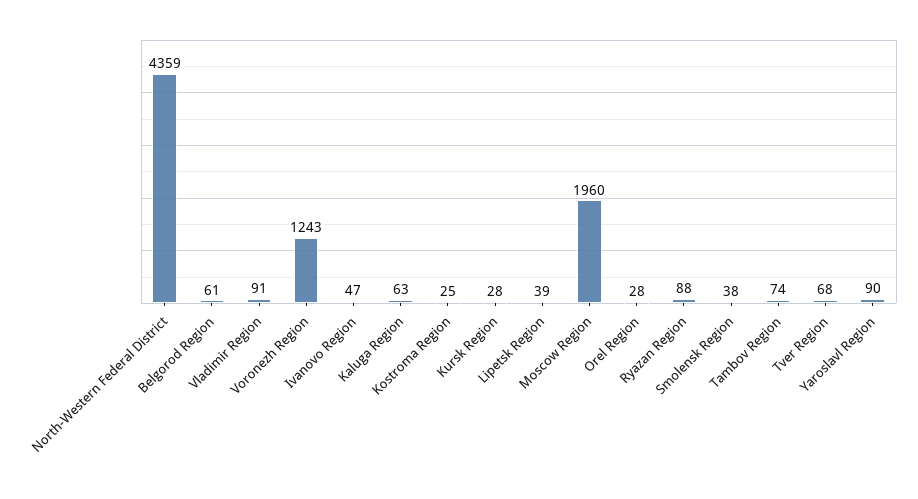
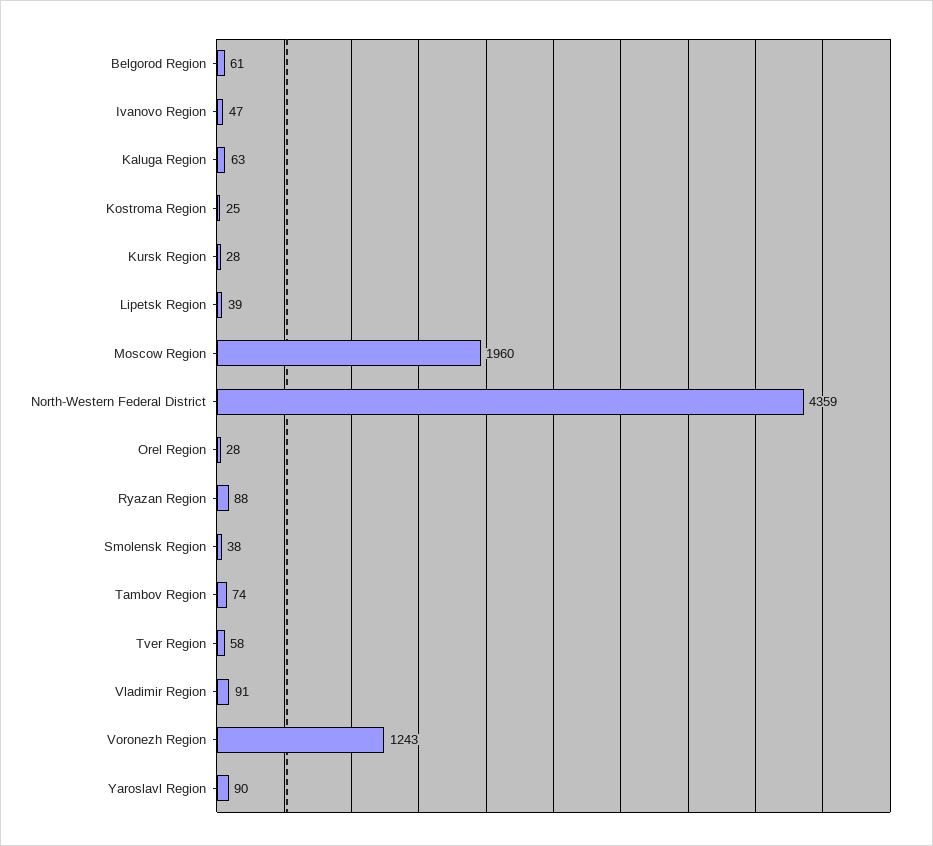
Tver Region: 68 -> 58

